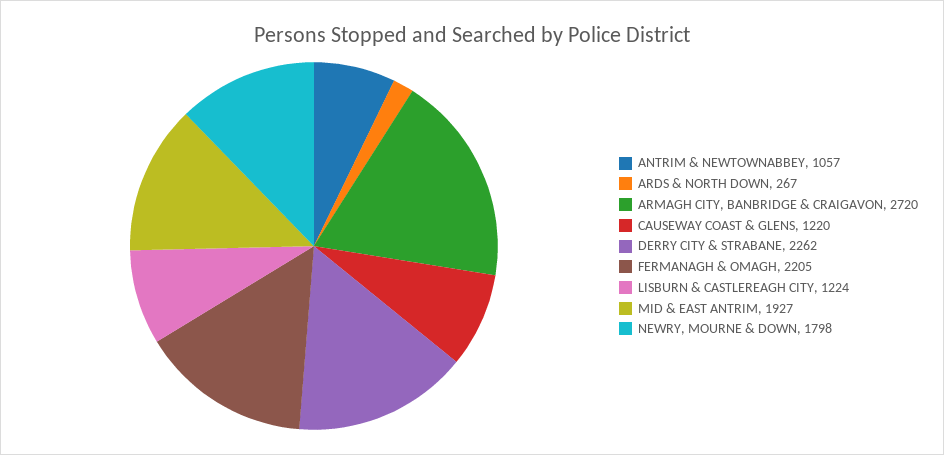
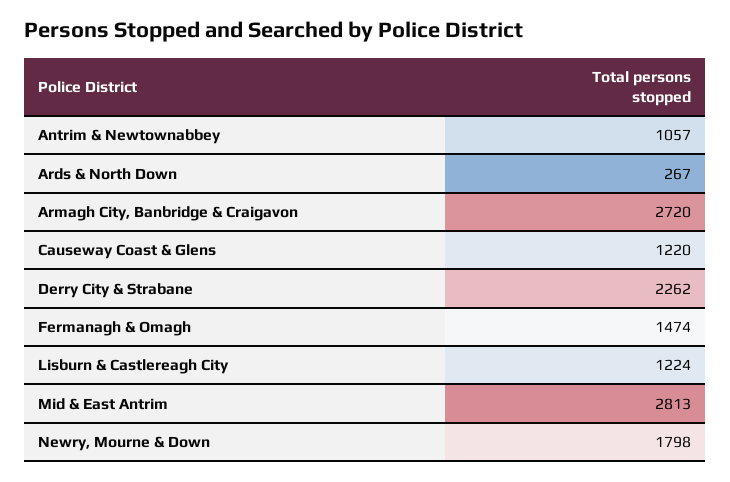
FERMANAGH & OMAGH: 2205 -> 1474
MID & EAST ANTRIM: 1927 -> 2813

